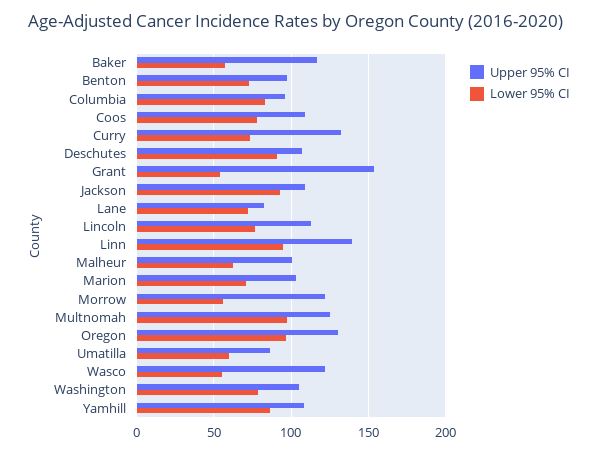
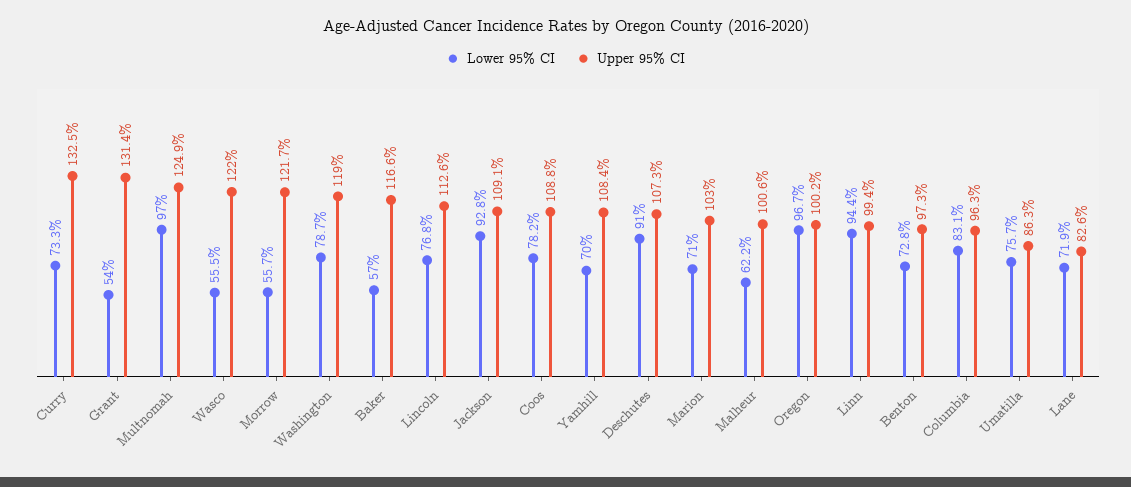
Upper 95% CI, Grant: 155 -> 131.4
Upper 95% CI, Linn: 140 -> 99.4
Upper 95% CI, Oregon: 130 -> 100.2
Lower 95% CI, Umatilla: 60 -> 75.7
Upper 95% CI, Washington: 105 -> 119
Lower 95% CI, Yamhill: 85 -> 70

